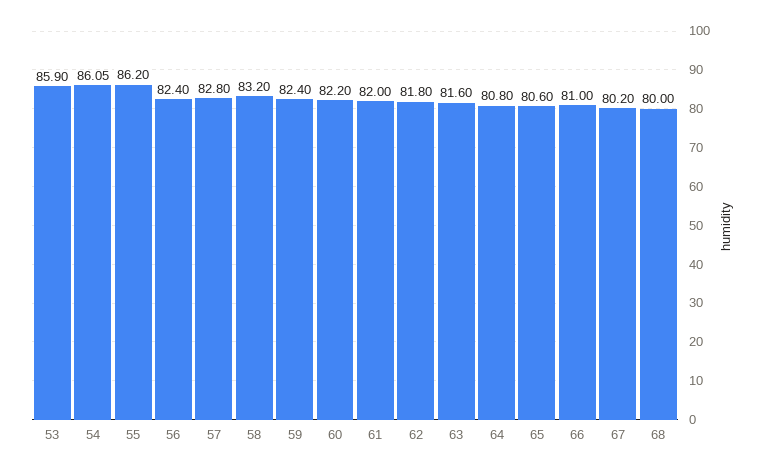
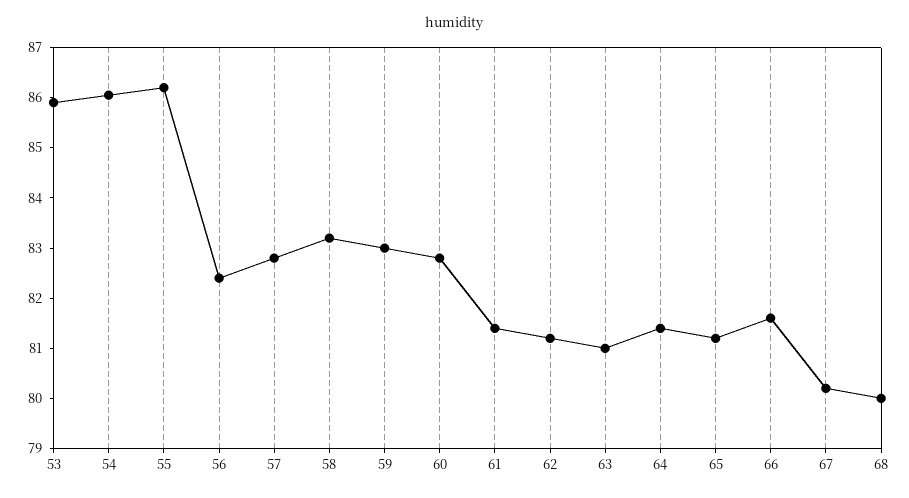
59: 82.4 -> 83
60: 82.2 -> 82.8
61: 82 -> 81.4
62: 81.8 -> 81.2
63: 81.6 -> 81
64: 80.8 -> 81.4
65: 80.6 -> 81.2
66: 81 -> 81.6

